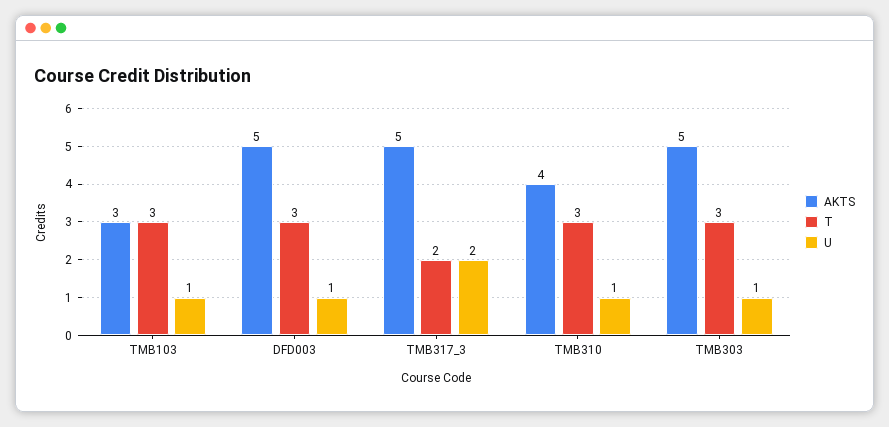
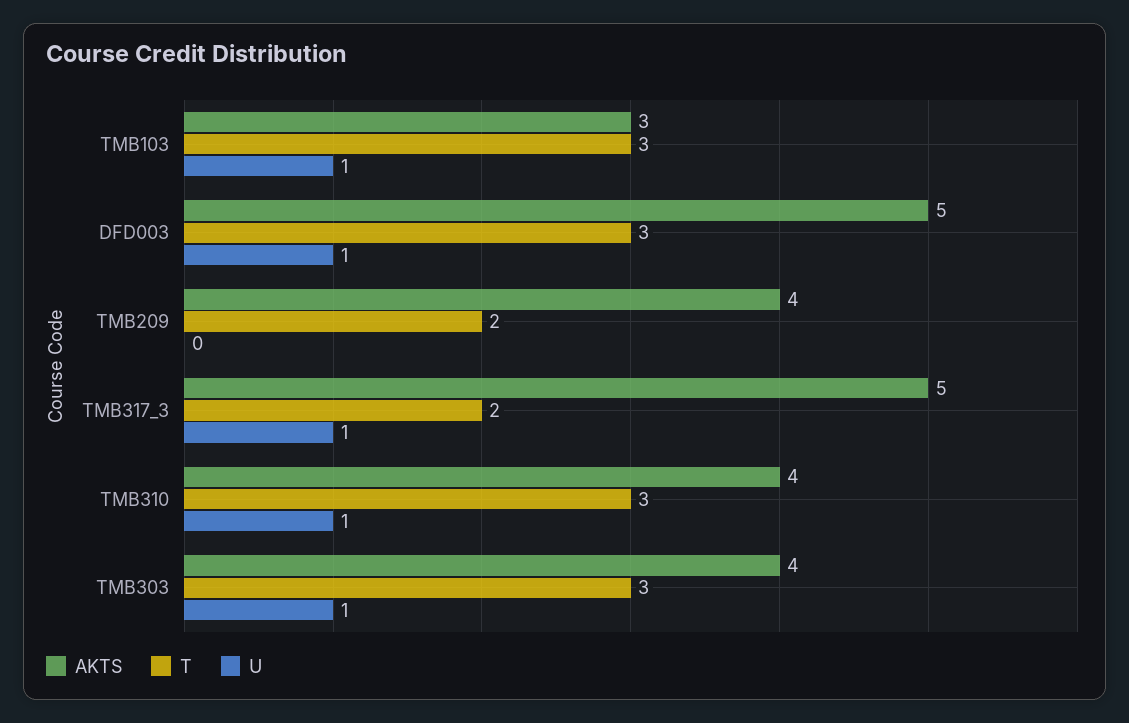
U, TMB317_3: 2 -> 1
AKTS, TMB303: 5 -> 4
AKTS, TMB209: none -> 4
T, TMB209: none -> 2
U, TMB209: none -> 0

